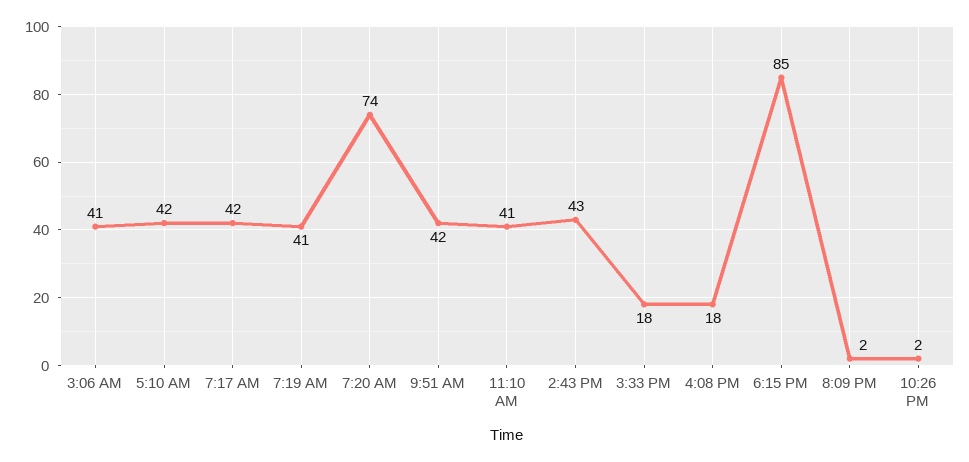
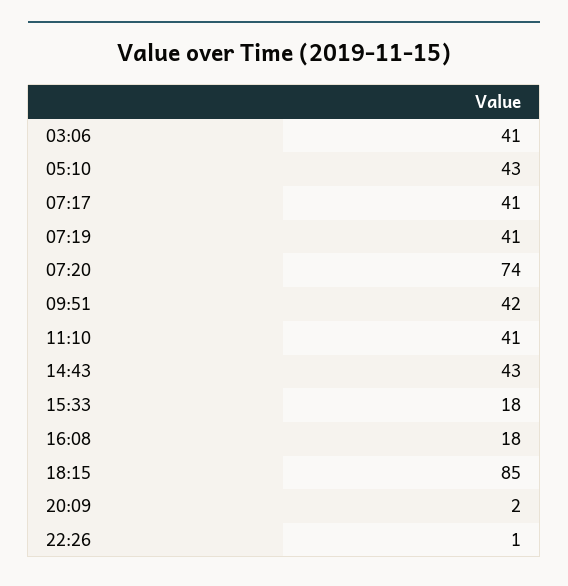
5:10 AM: 42 -> 43
7:17 AM: 42 -> 41
10:26 PM: 2 -> 1

